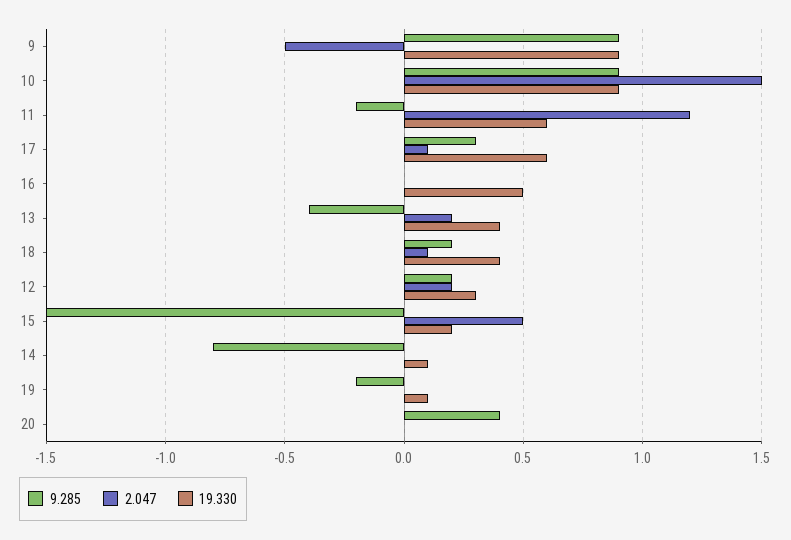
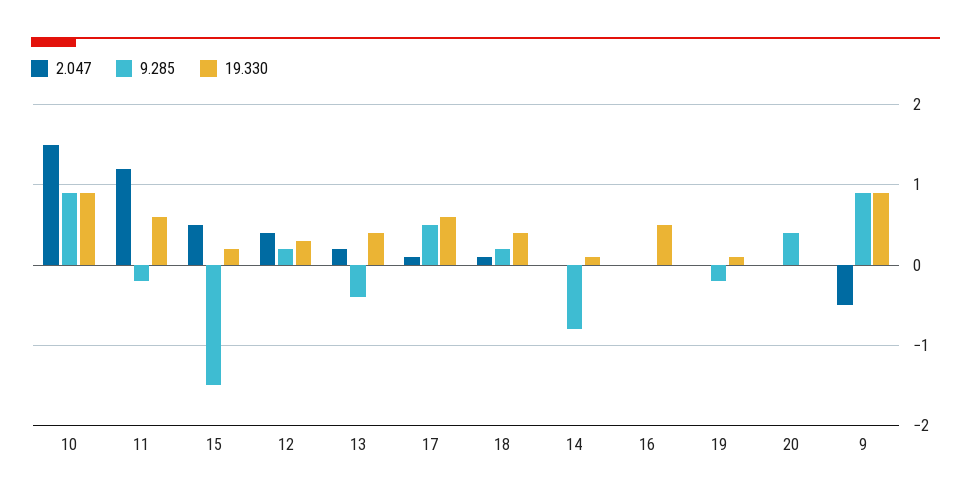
9.285, 17: 0.3 -> 0.5
2.047, 12: 0.2 -> 0.4

